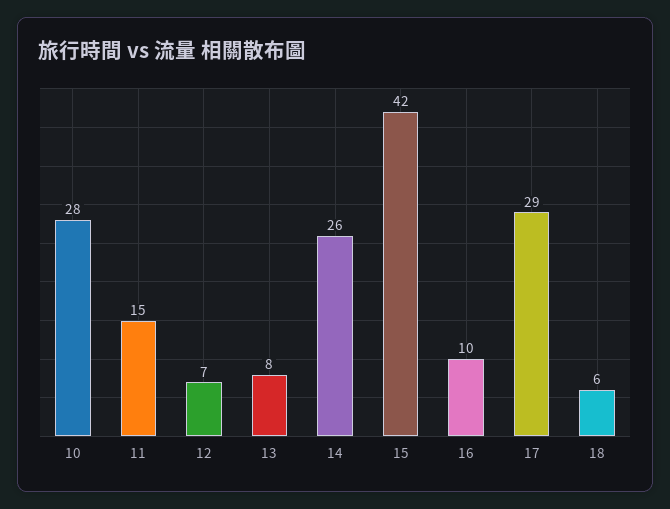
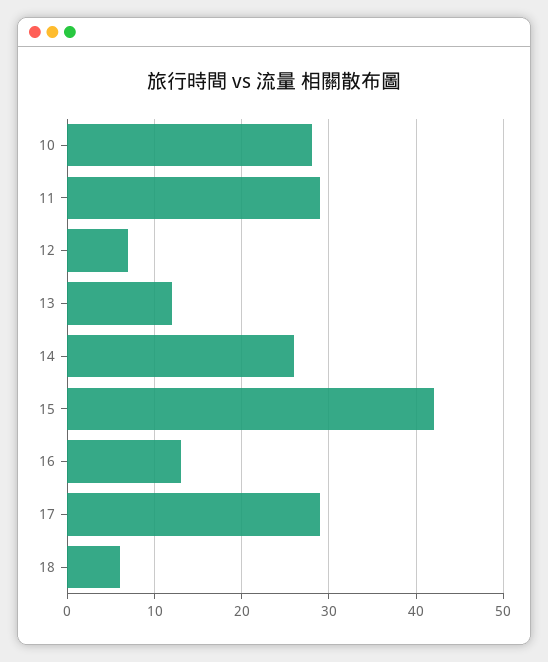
11: 15 -> 29
13: 8 -> 12
16: 10 -> 13

